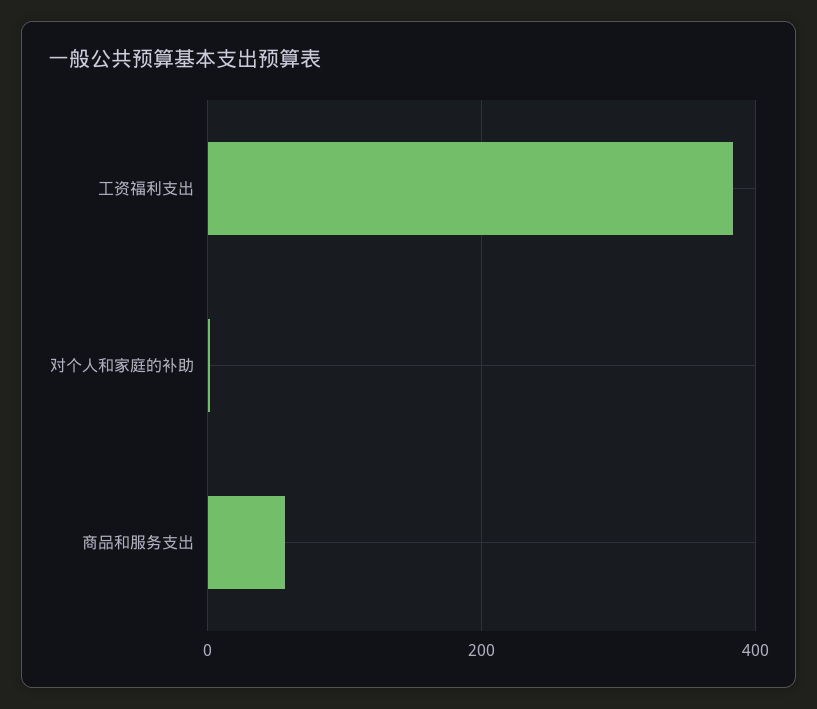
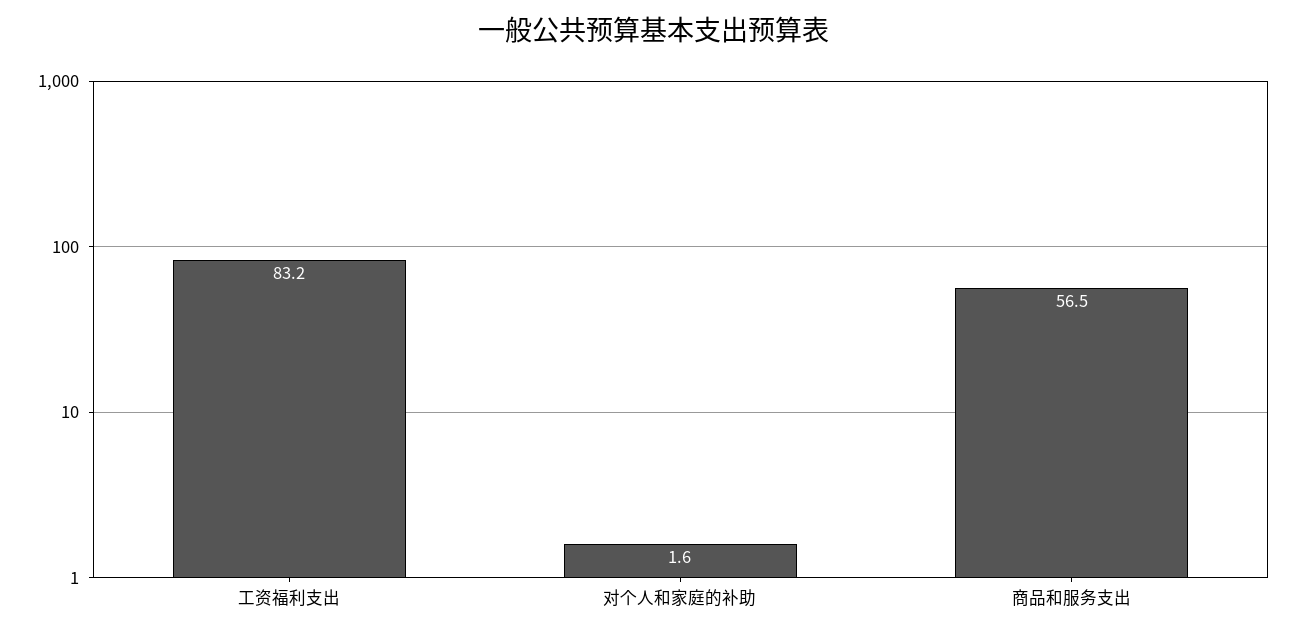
工资福利支出: 380 -> 83.2

